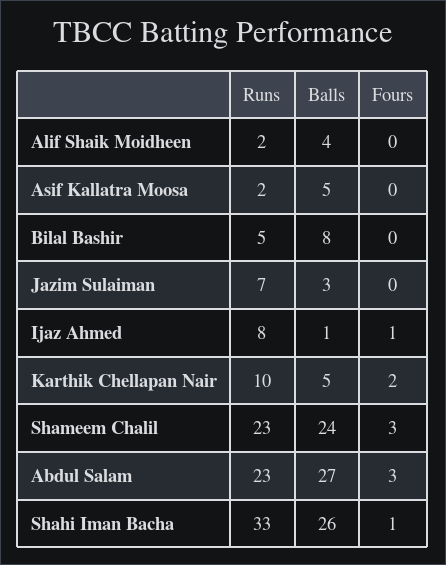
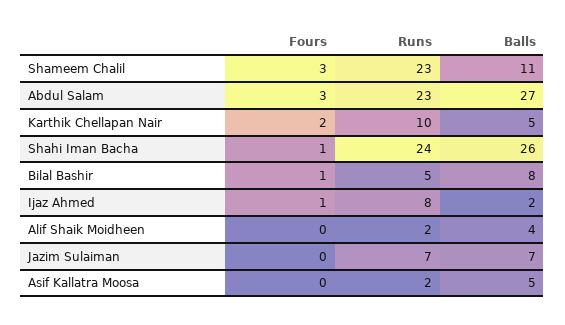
Fours, Bilal Bashir: 0 -> 1
Balls, Jazim Sulaiman: 3 -> 7
Balls, Ijaz Ahmed: 1 -> 2
Balls, Shameem Chalil: 24 -> 11
Runs, Shahi Iman Bacha: 33 -> 24

